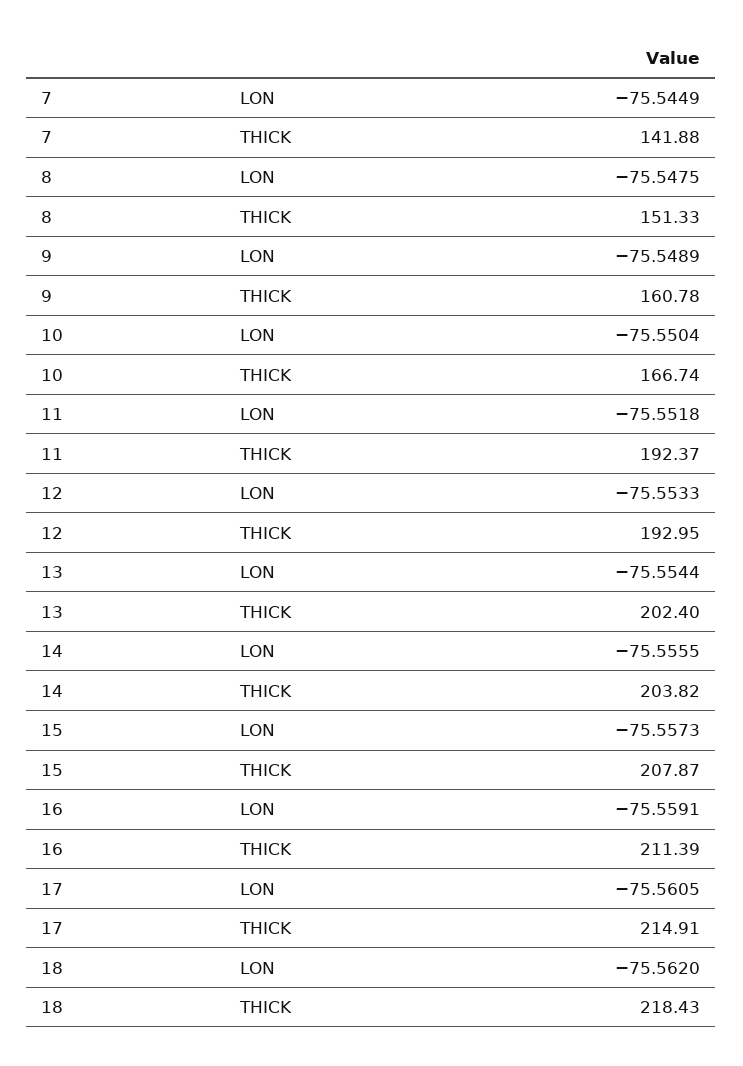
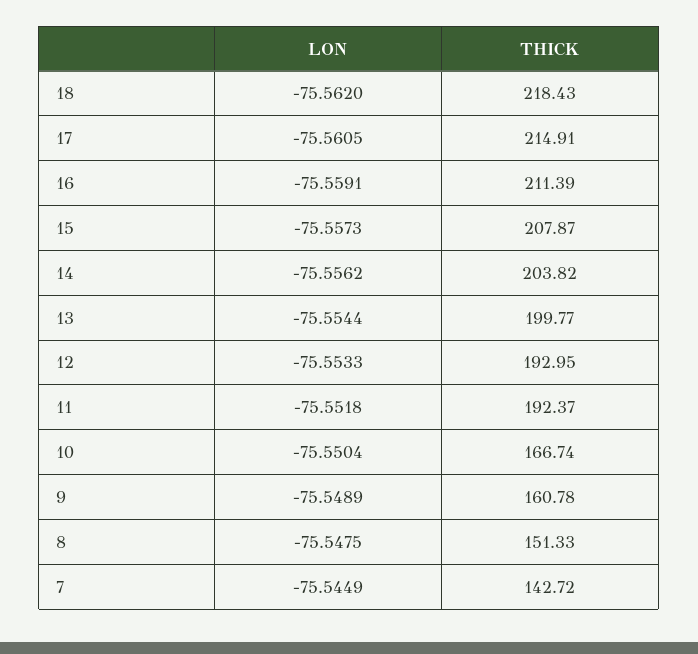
7, THICK: 141.88 -> 142.72
13, THICK: 202.4 -> 199.77
14, LON: -75.5555 -> -75.5562

